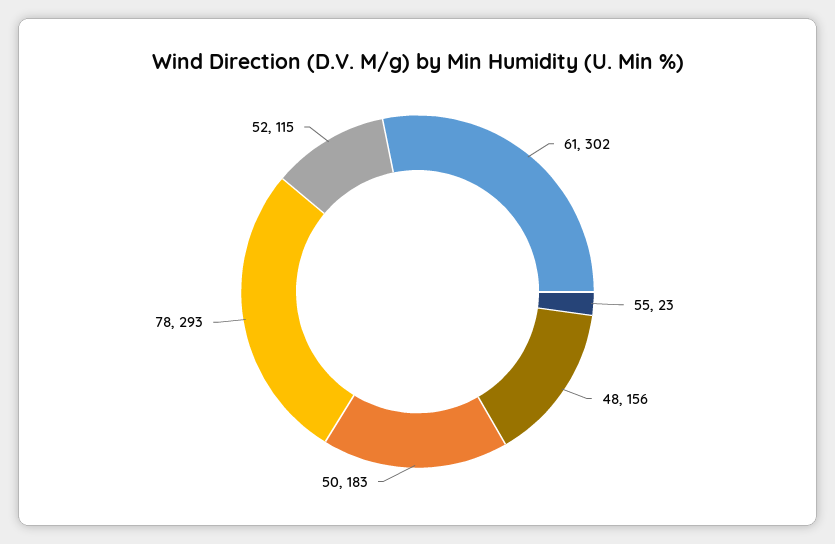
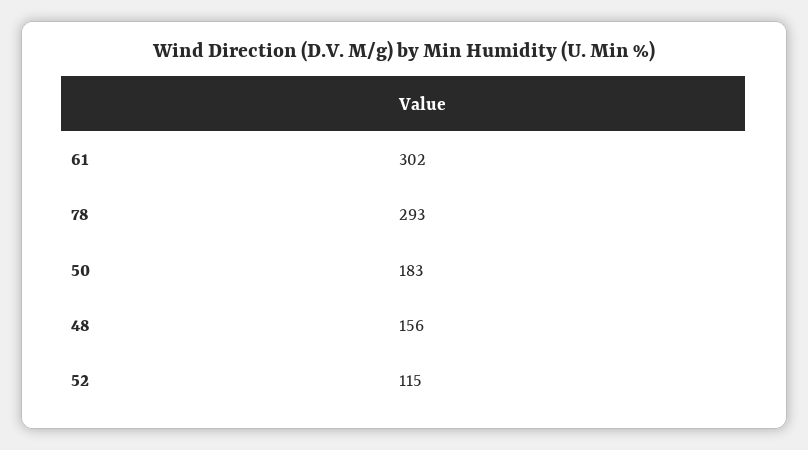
55: 23 -> none

